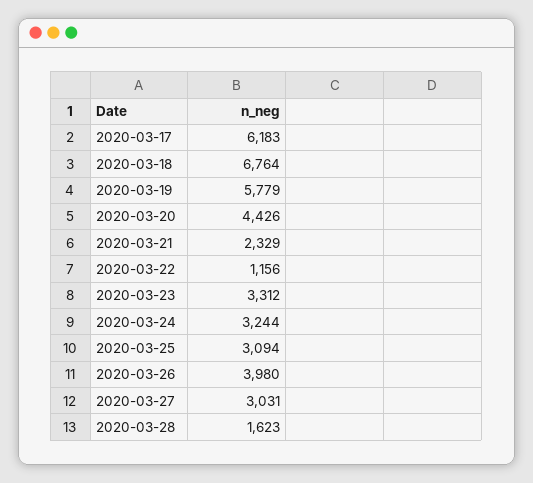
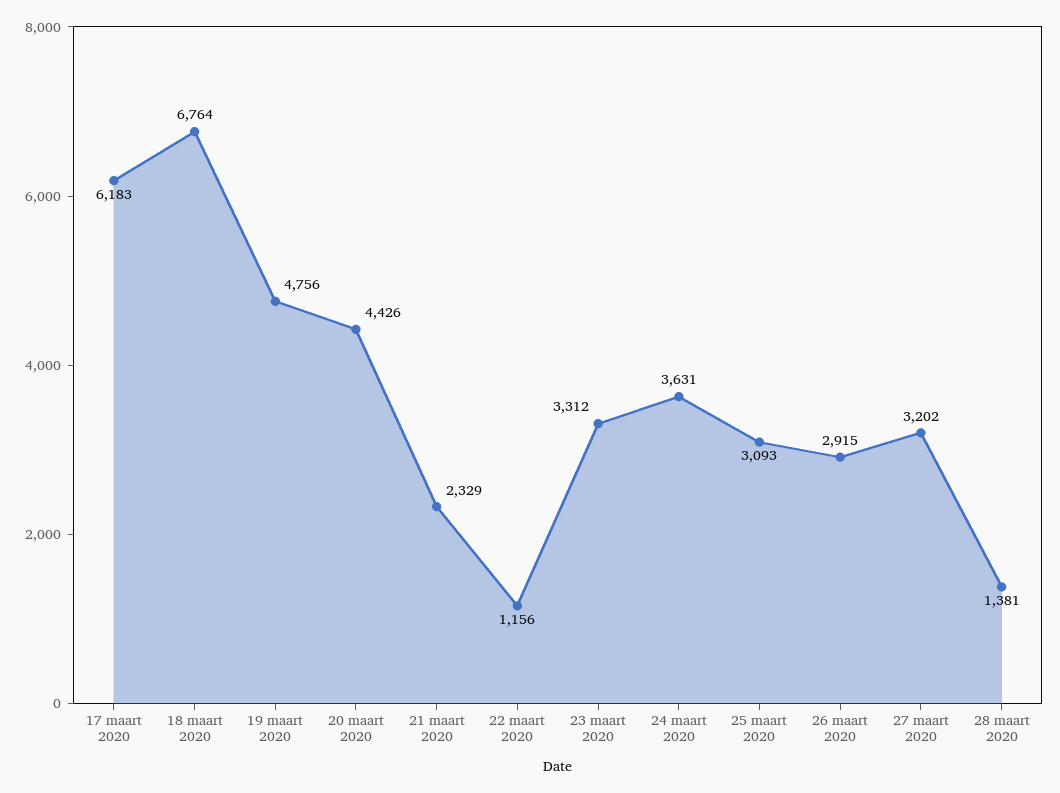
2020-03-19: 5779 -> 4756
2020-03-24: 3244 -> 3631
2020-03-25: 3094 -> 3093
2020-03-26: 3980 -> 2915
2020-03-27: 3031 -> 3202
2020-03-28: 1623 -> 1381

